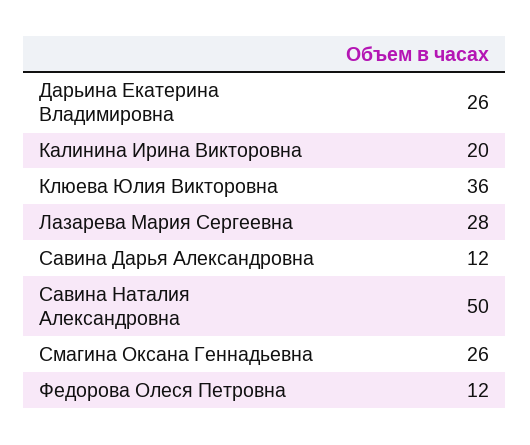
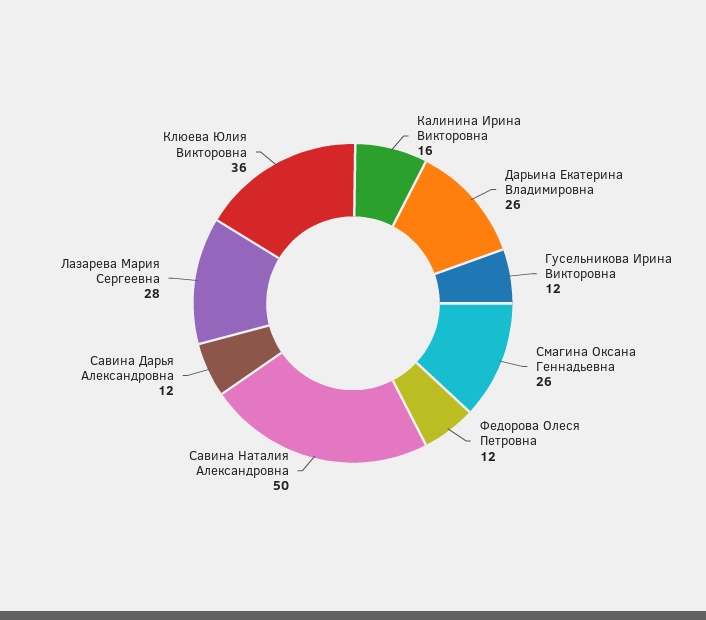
Калинина Ирина Викторовна: 20 -> 16
Гусельникова Ирина Викторовна: none -> 12

